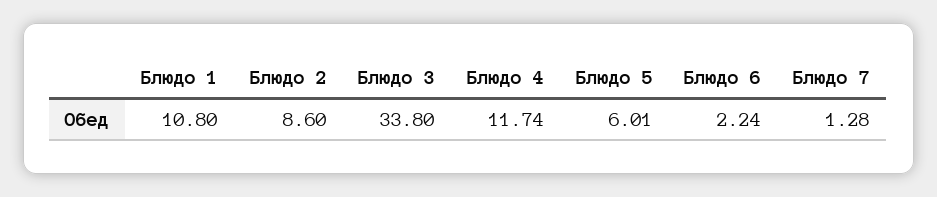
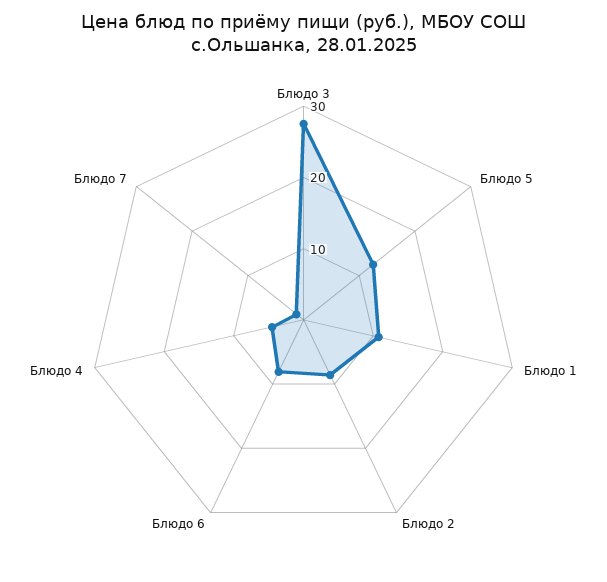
Блюдо 3: 33.8 -> 28
Блюдо 4: 11.74 -> 4
Блюдо 5: 6.01 -> 12
Блюдо 6: 2.24 -> 8

